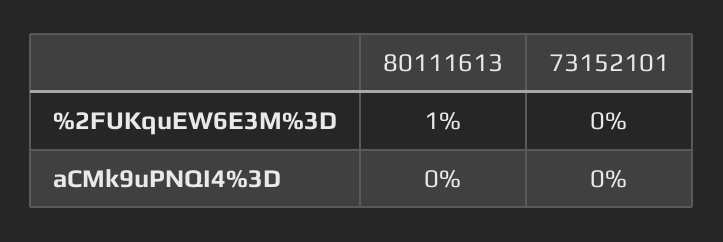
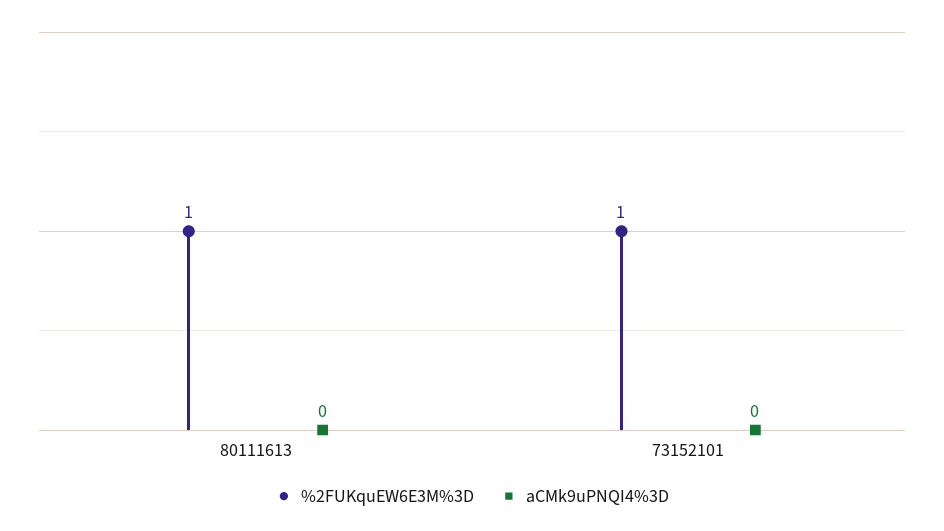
%2FUKquEW6E3M%3D, 73152101: 0 -> 1

